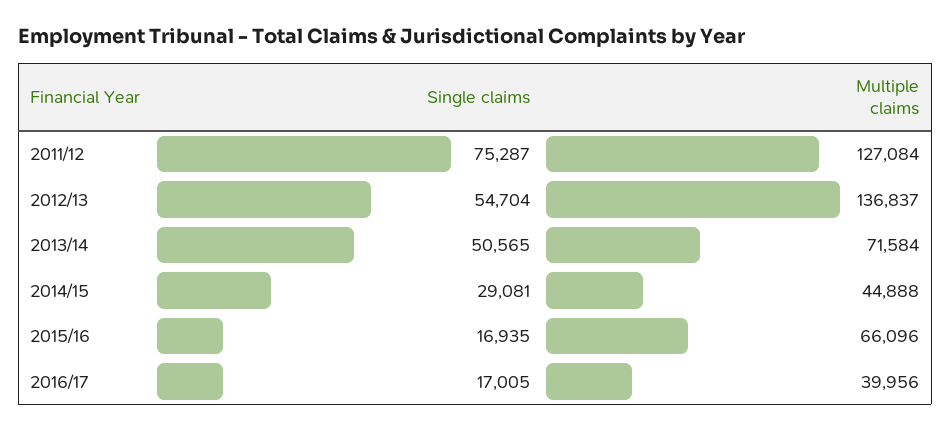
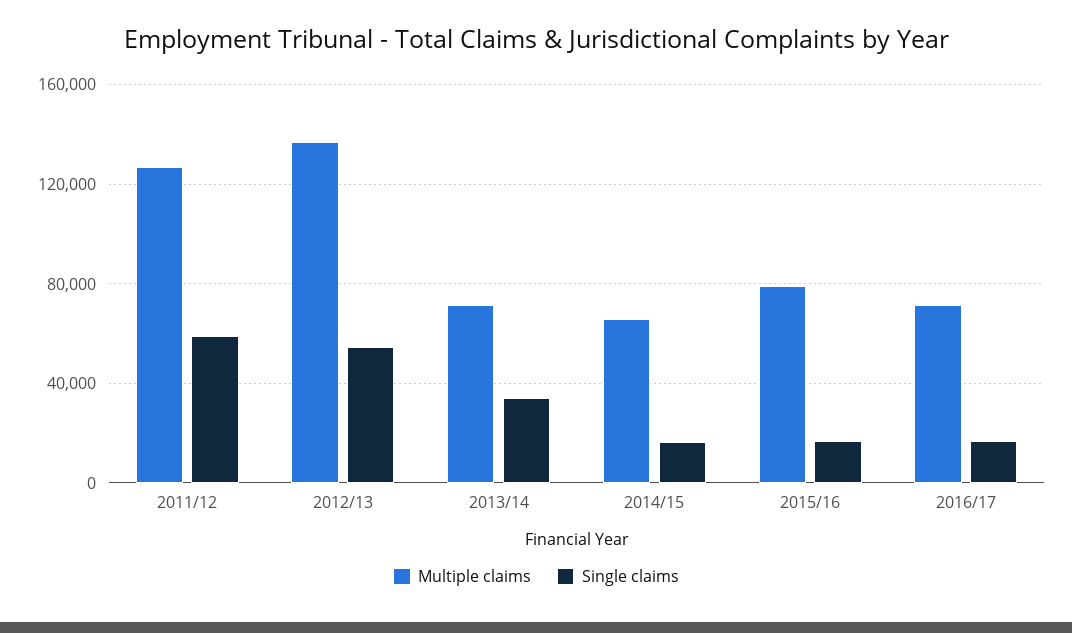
Single claims, 2011/12: 75287 -> 60000
Single claims, 2013/14: 50565 -> 35000
Single claims, 2014/15: 29081 -> 15000
Multiple claims, 2014/15: 44888 -> 65000
Multiple claims, 2015/16: 66096 -> 80000
Multiple claims, 2016/17: 39956 -> 70000

